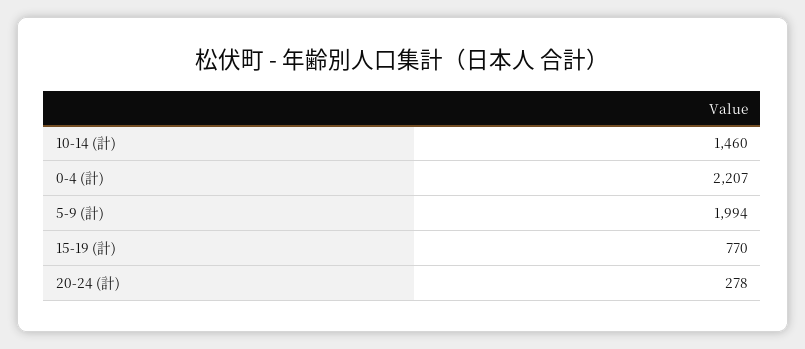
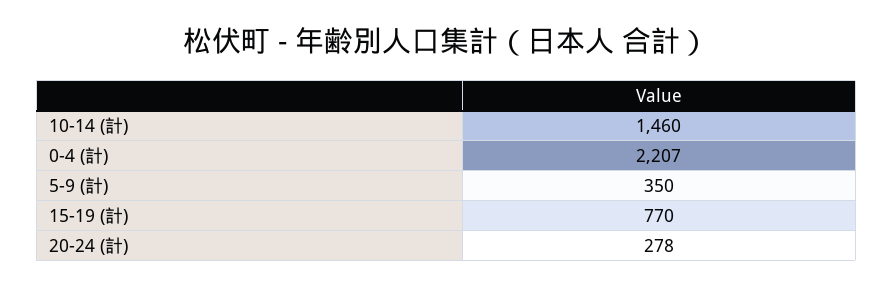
5-9 (計): 1994 -> 350

